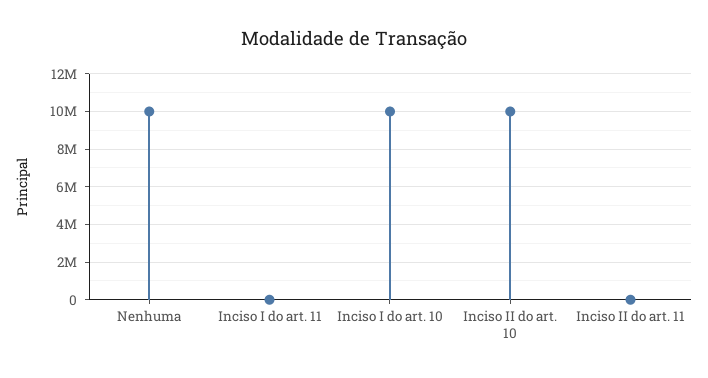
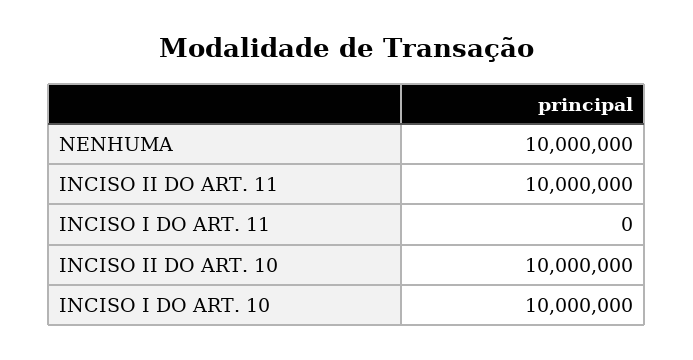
Inciso II do art. 11: 0 -> 10000000

